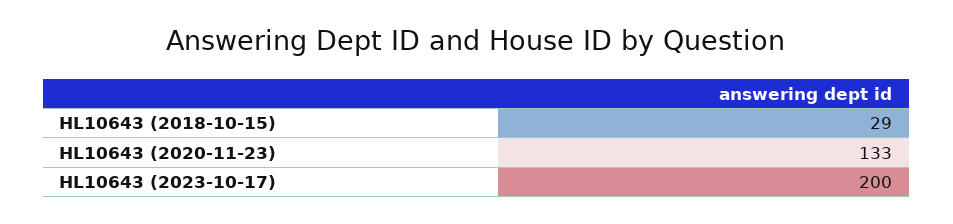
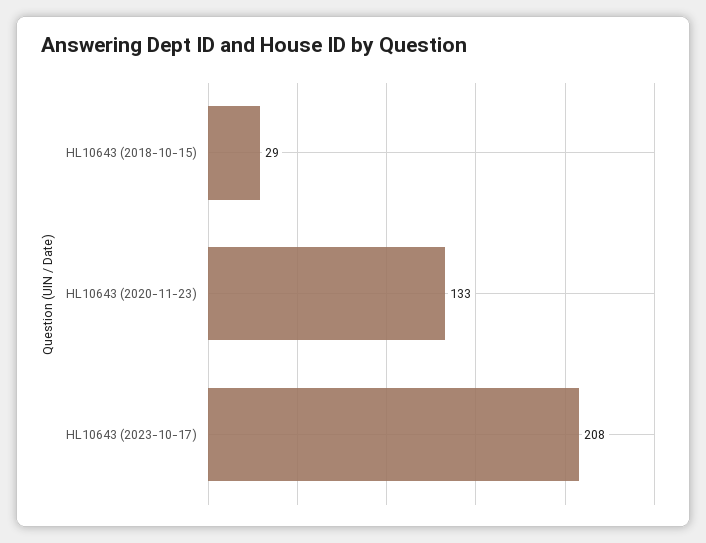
HL10643 (2023-10-17): 200 -> 208

